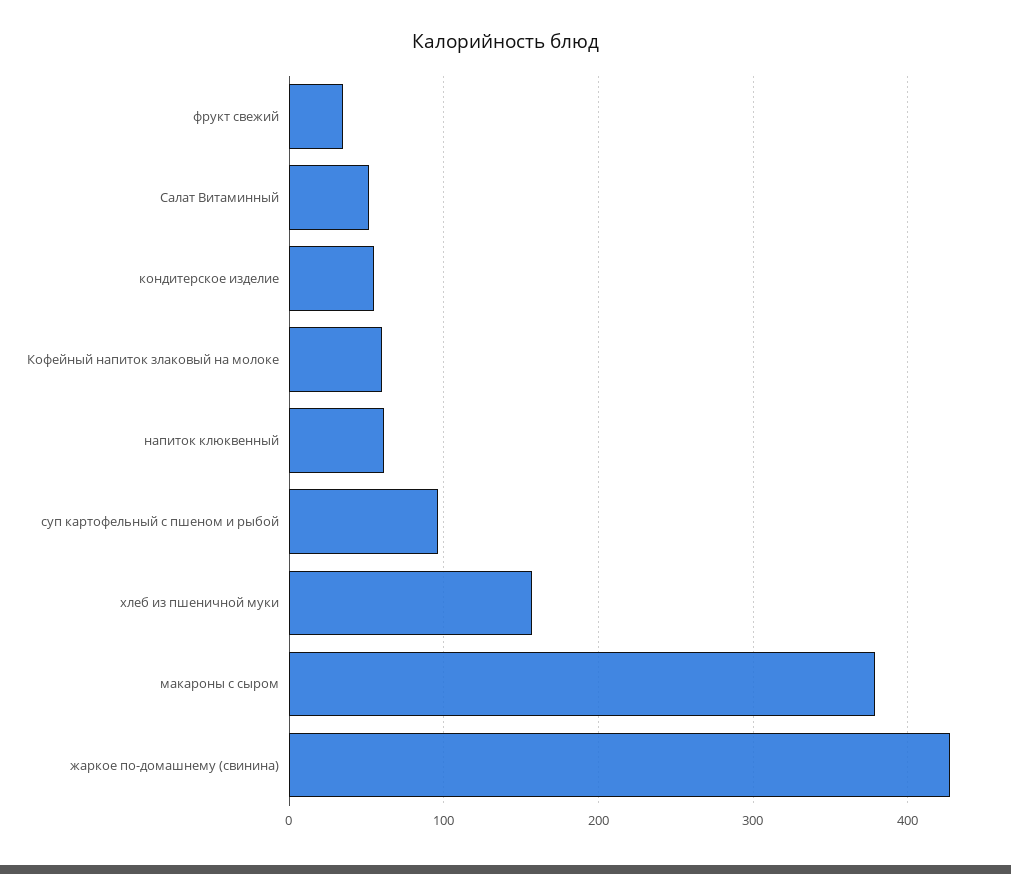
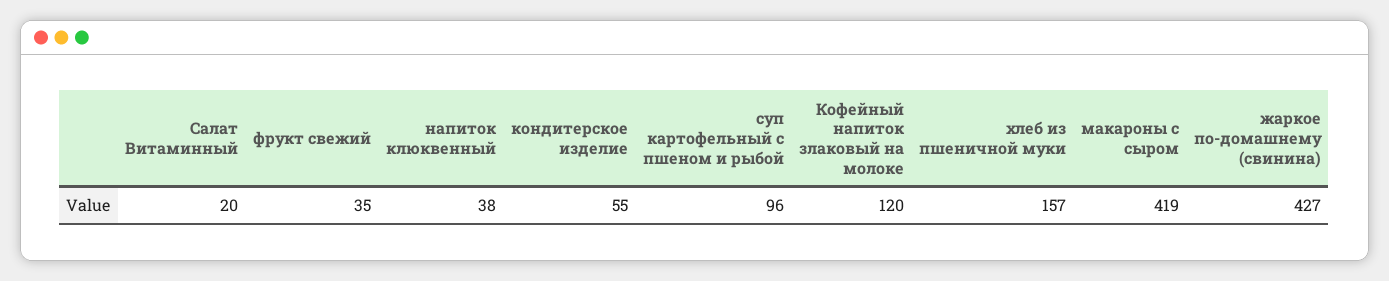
Салат Витаминный: 50 -> 20
Кофейный напиток злаковый на молоке: 60 -> 120
напиток клюквенный: 60 -> 38
макароны с сыром: 380 -> 419

